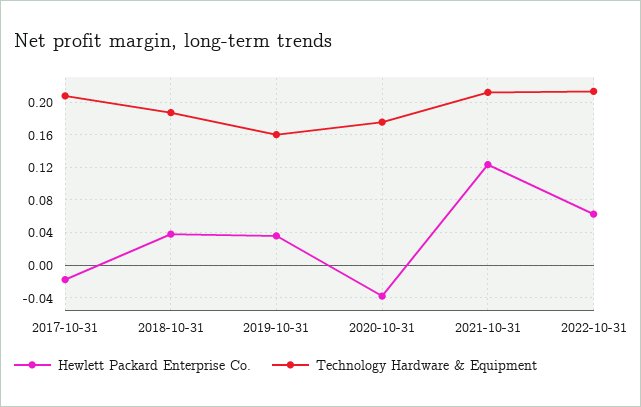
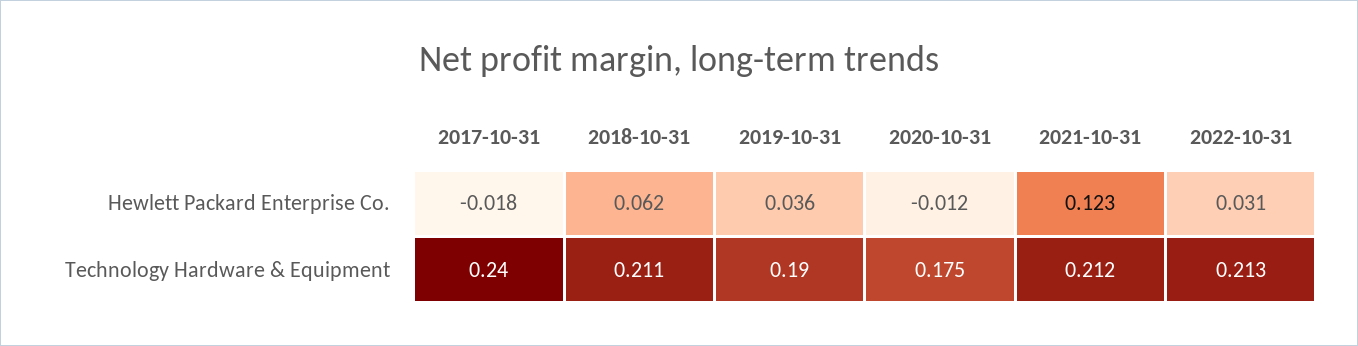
Technology Hardware & Equipment, 2017-10-31: 0.21 -> 0.24
Hewlett Packard Enterprise Co., 2018-10-31: 0.04 -> 0.062
Technology Hardware & Equipment, 2018-10-31: 0.19 -> 0.211
Technology Hardware & Equipment, 2019-10-31: 0.16 -> 0.19
Hewlett Packard Enterprise Co., 2020-10-31: -0.04 -> -0.012
Hewlett Packard Enterprise Co., 2022-10-31: 0.06 -> 0.031

